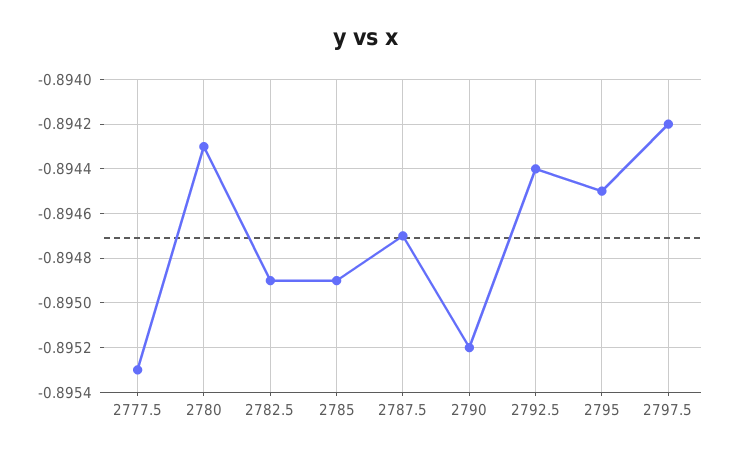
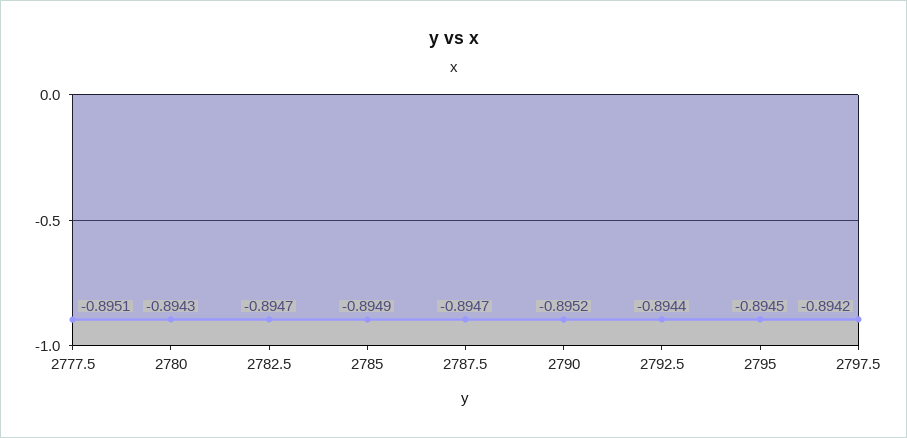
2777.5: -0.8953 -> -0.8951
2782.5: -0.8949 -> -0.8947

